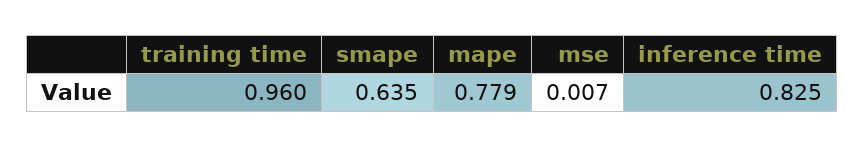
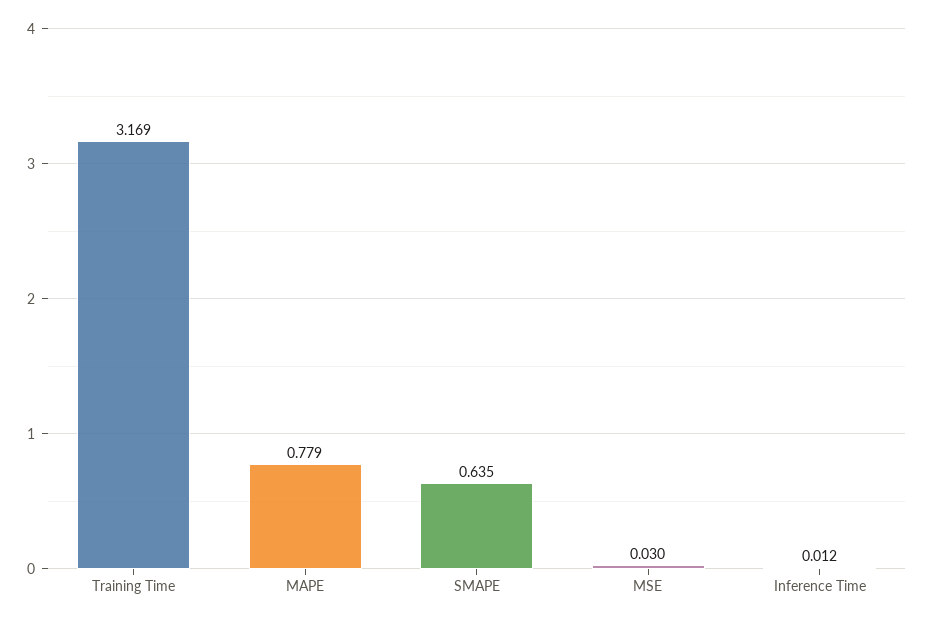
training time: 0.96 -> 3.169
mse: 0.007 -> 0.03
inference time: 0.825 -> 0.012

